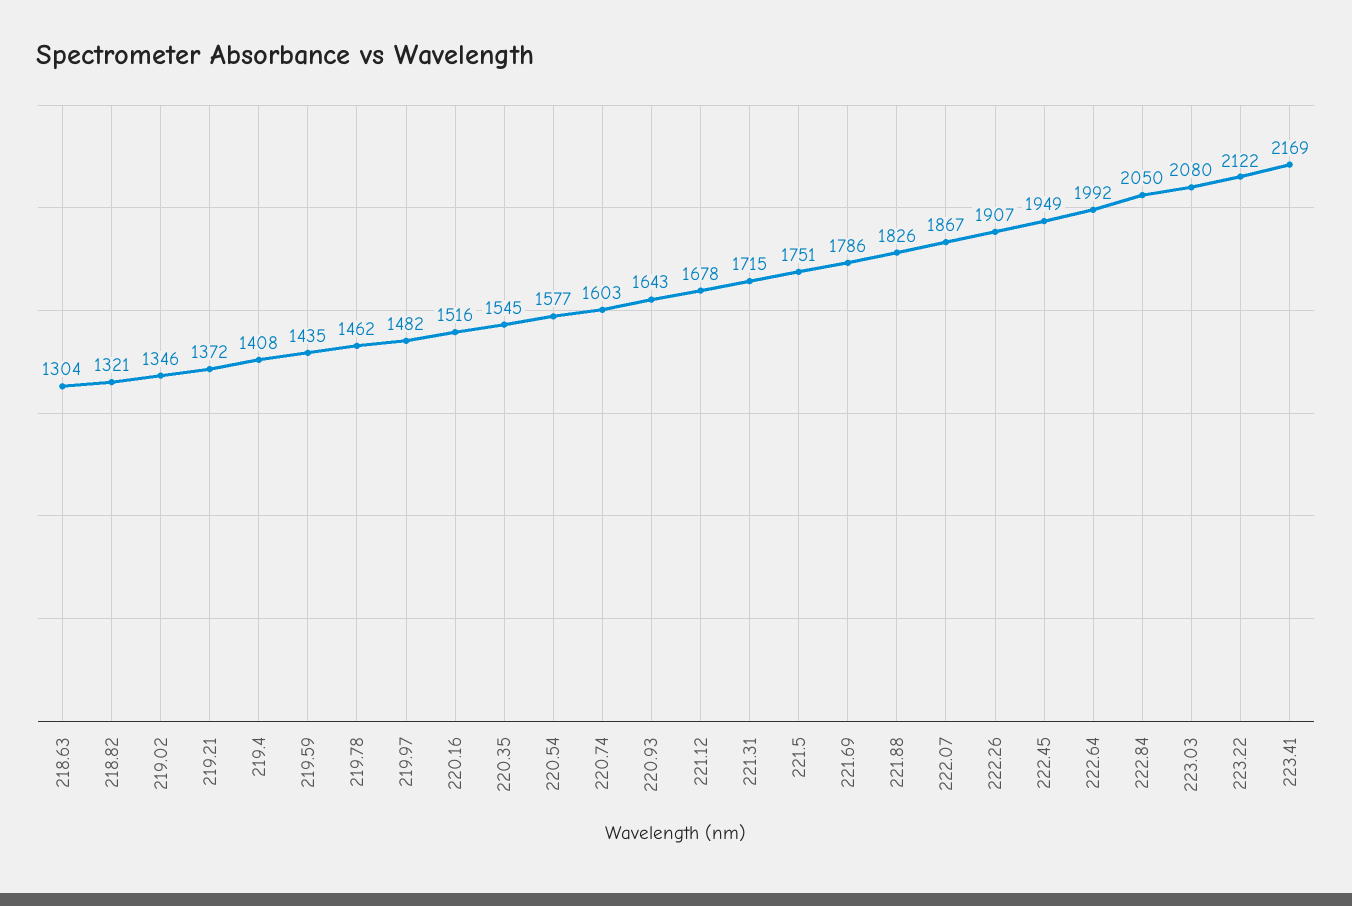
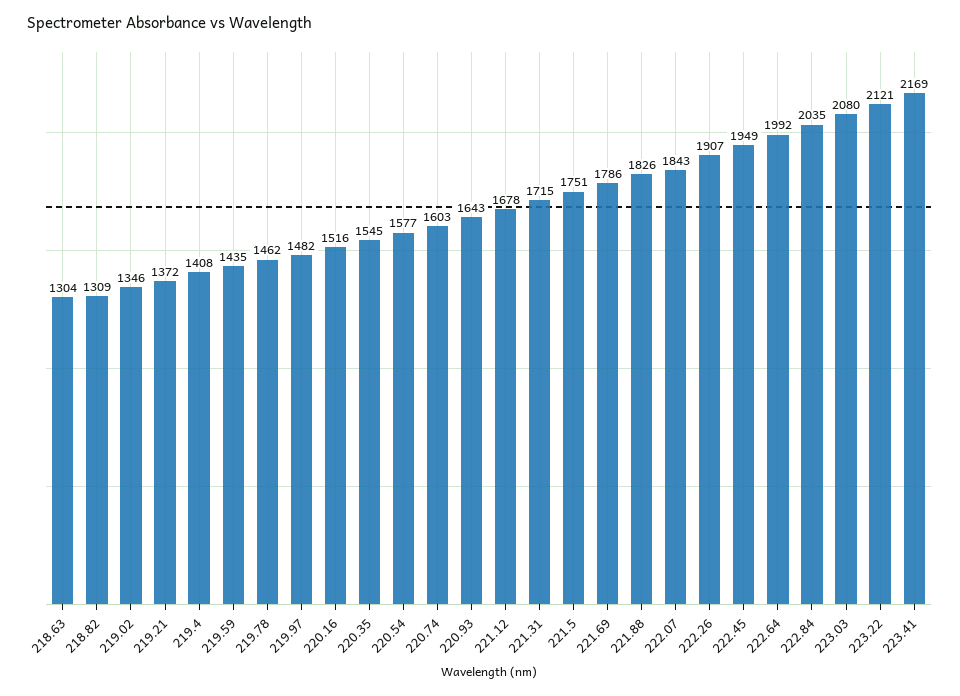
218.82: 1321 -> 1309
222.07: 1867 -> 1843
222.84: 2050 -> 2035
223.22: 2122 -> 2121

